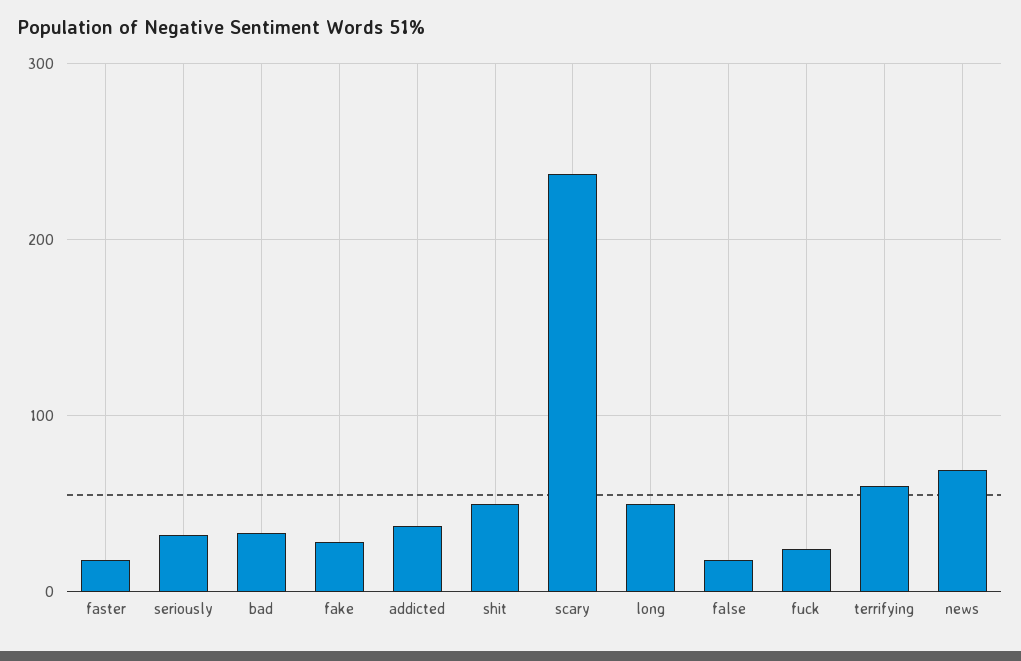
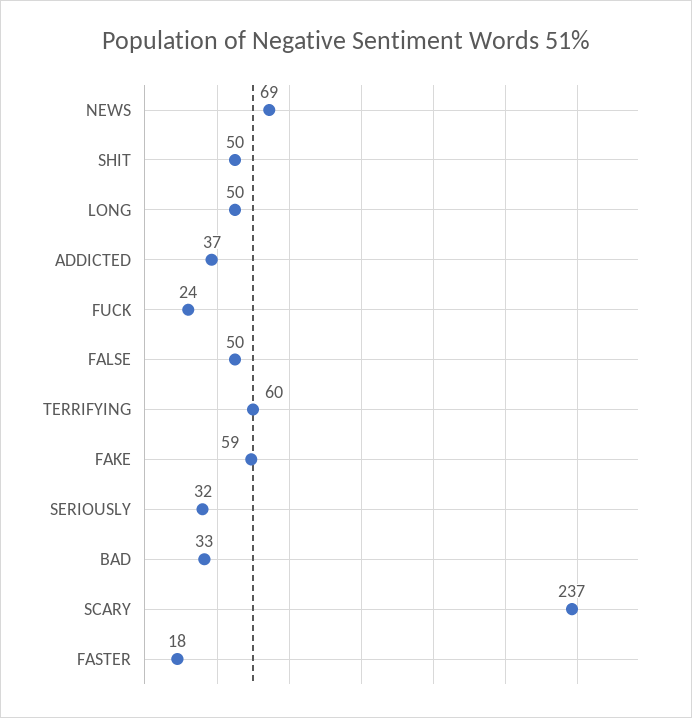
fake: 30 -> 59
false: 20 -> 50

